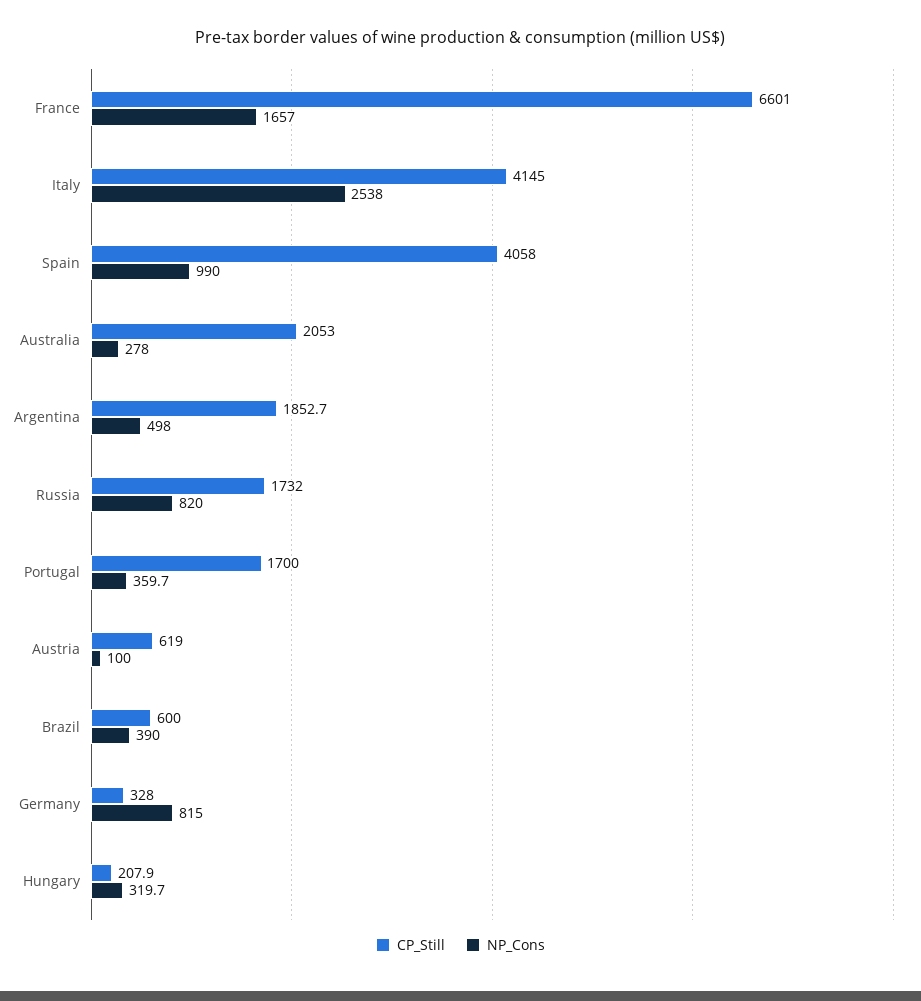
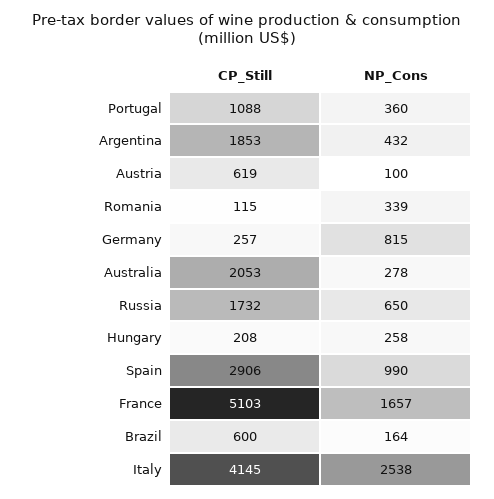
CP_Still, France: 6601 -> 5103
CP_Still, Spain: 4058 -> 2906
NP_Cons, Argentina: 498 -> 432
NP_Cons, Russia: 820 -> 650
CP_Still, Portugal: 1700 -> 1088
NP_Cons, Brazil: 390 -> 164
CP_Still, Germany: 328 -> 257
NP_Cons, Hungary: 319.7 -> 258
CP_Still, Romania: none -> 115
NP_Cons, Romania: none -> 339

